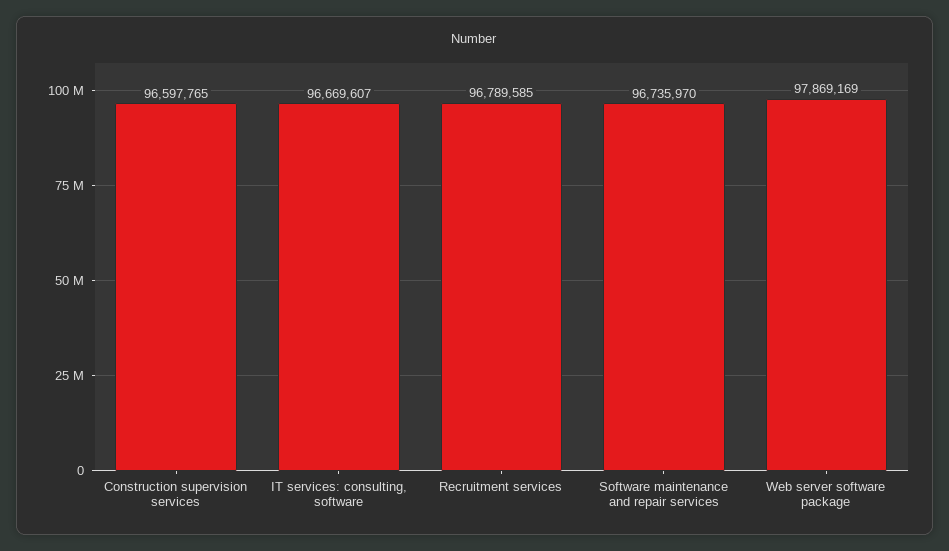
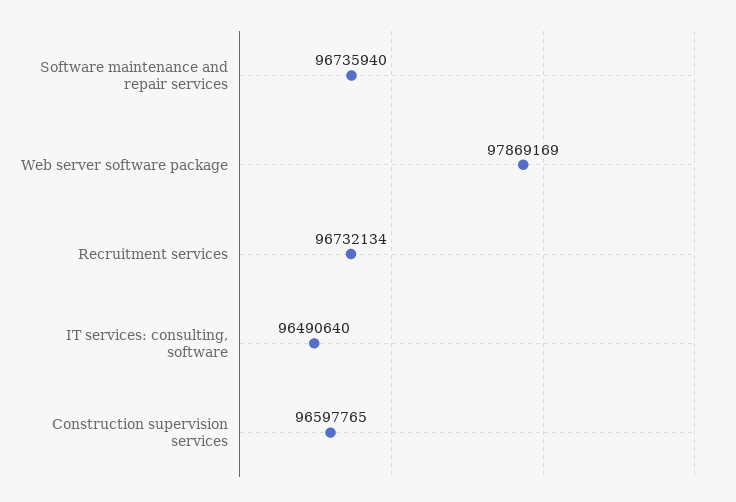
IT services: consulting, software: 96669607 -> 96490640
Recruitment services: 96789585 -> 96732134
Software maintenance and repair services: 96735970 -> 96735940

